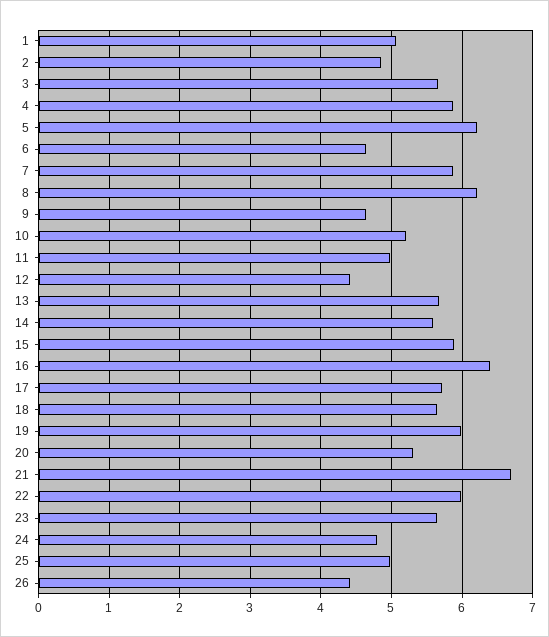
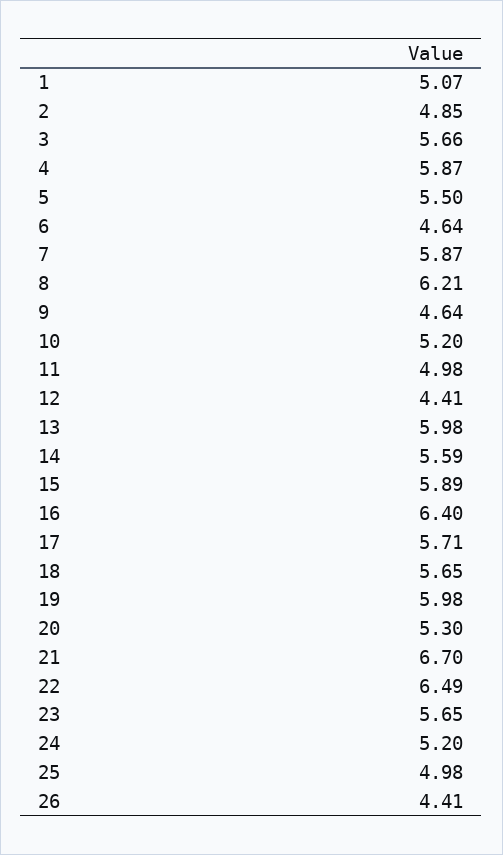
5: 6.2 -> 5.5
13: 5.7 -> 5.98
22: 6 -> 6.49
24: 4.8 -> 5.2

